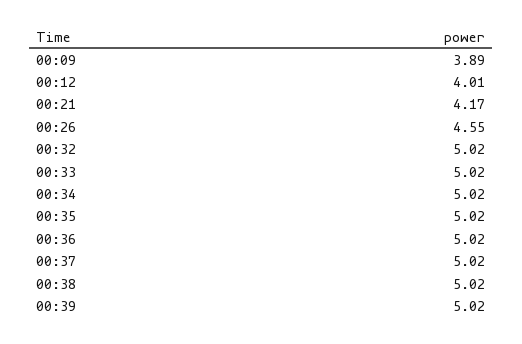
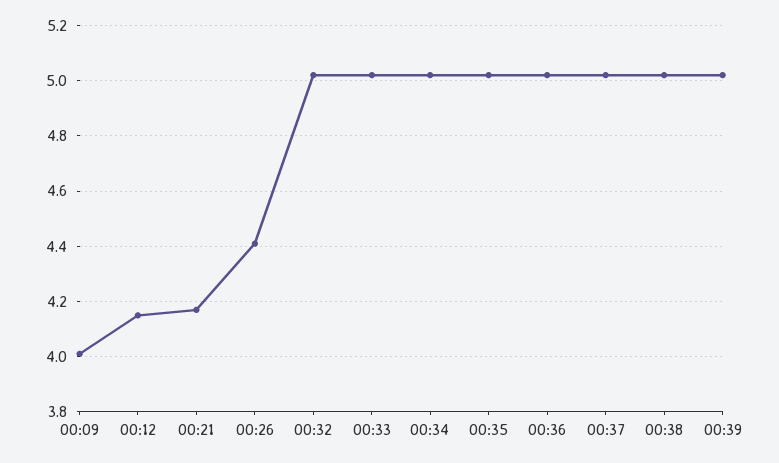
00:09: 3.89 -> 4
00:12: 4.01 -> 4.15
00:26: 4.55 -> 4.4

